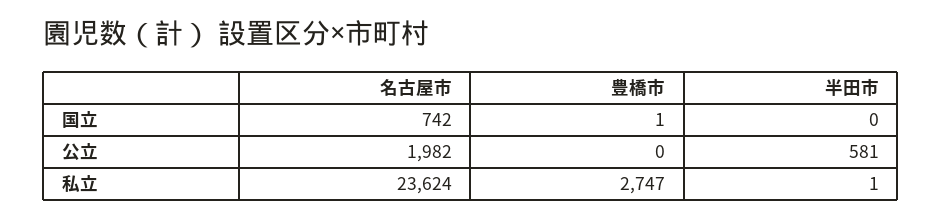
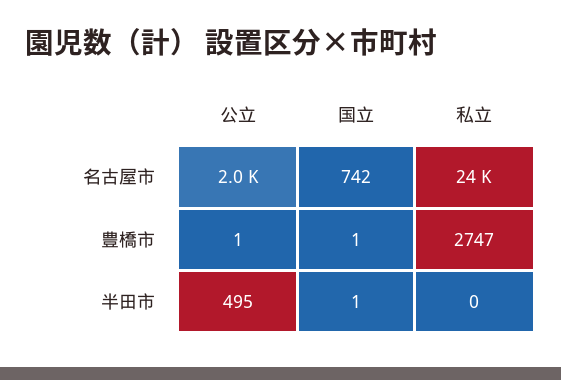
半田市, 国立: 0 -> 1
豊橋市, 公立: 0 -> 1
半田市, 公立: 581 -> 495
半田市, 私立: 1 -> 0

